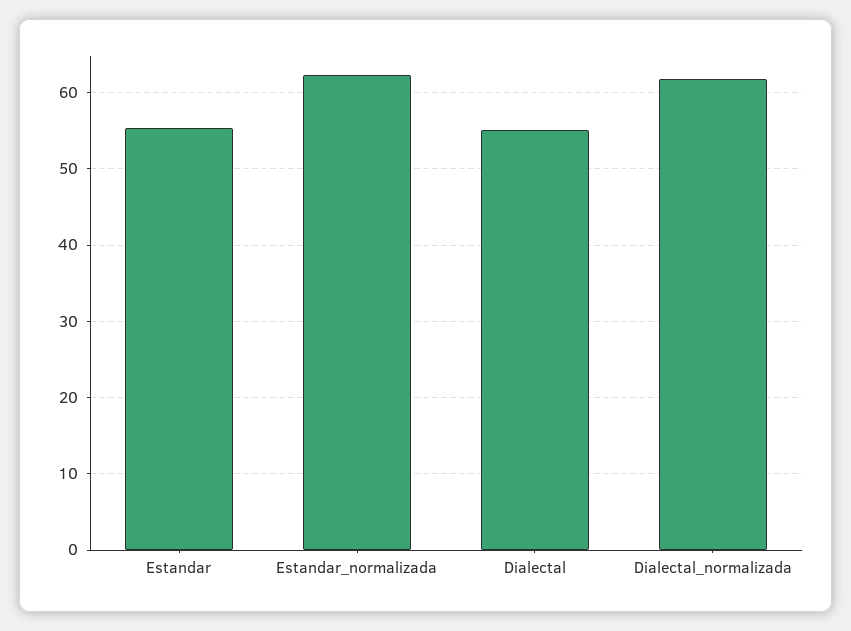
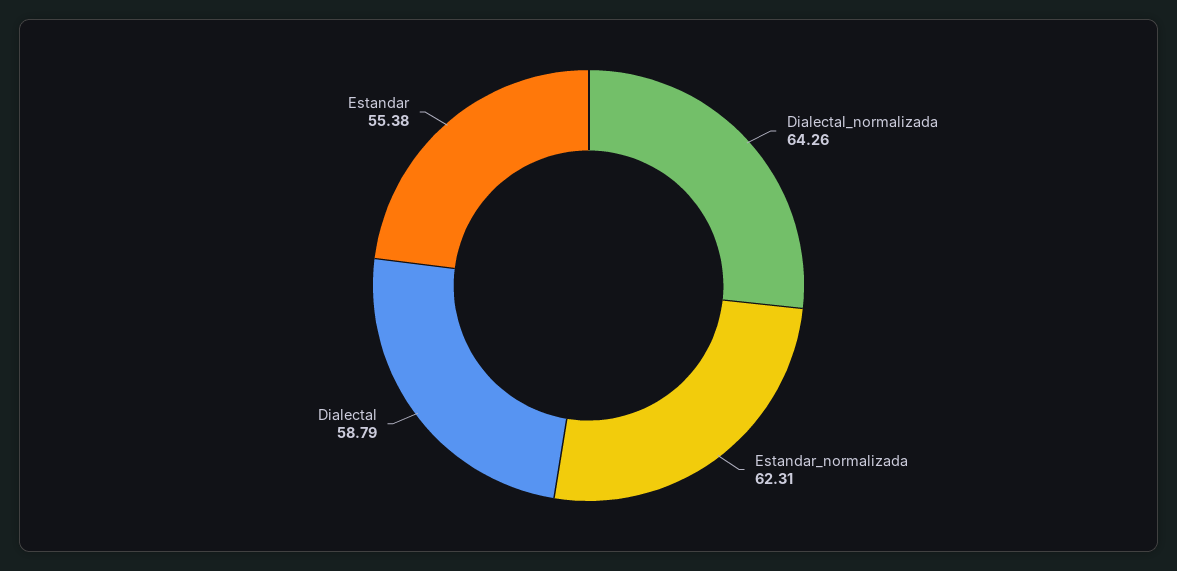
Dialectal: 55 -> 58.79
Dialectal_normalizada: 62 -> 64.26

